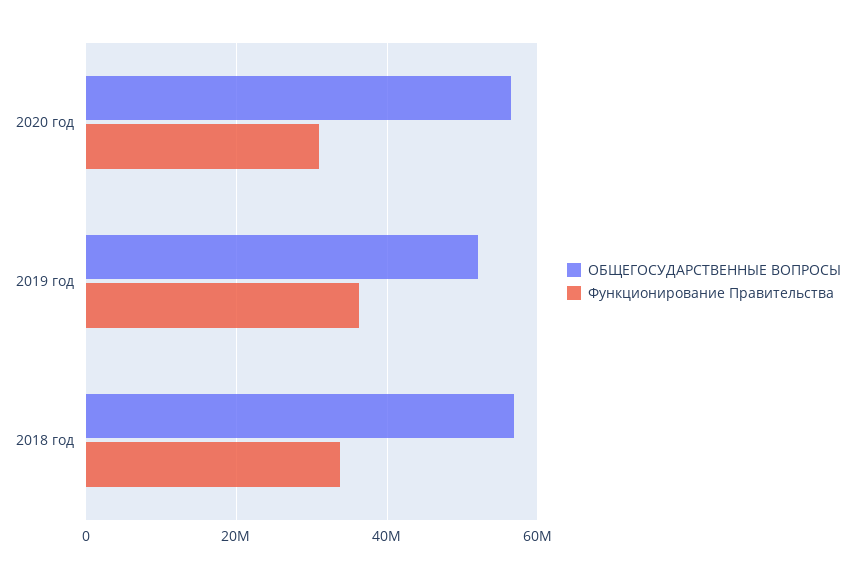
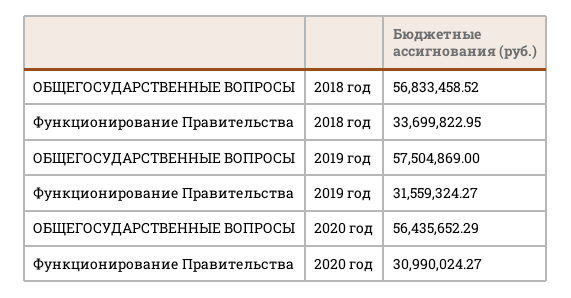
ОБЩЕГОСУДАРСТВЕННЫЕ ВОПРОСЫ, 2019 год: 52000000 -> 57504869
Функционирование Правительства, 2019 год: 36000000 -> 31559324.27

